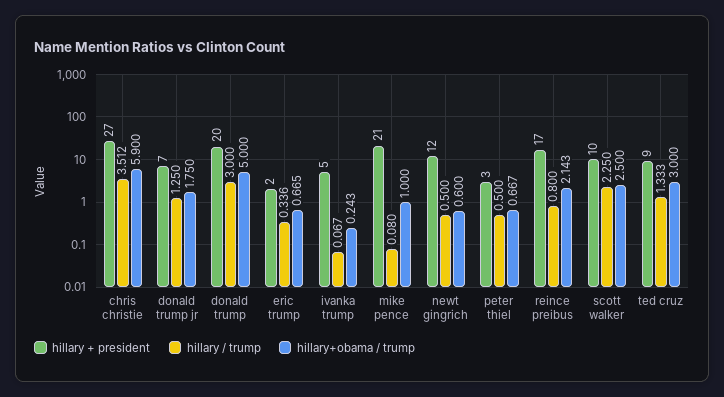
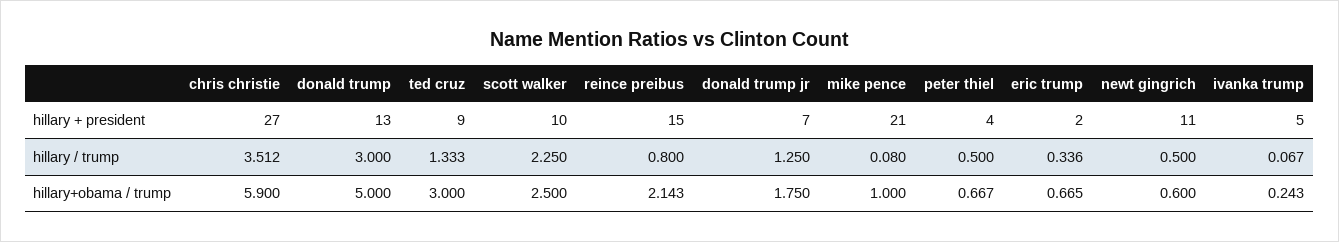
hillary + president, donald trump: 20 -> 13
hillary + president, newt gingrich: 12 -> 11
hillary + president, peter thiel: 3 -> 4
hillary + president, reince preibus: 17 -> 15

